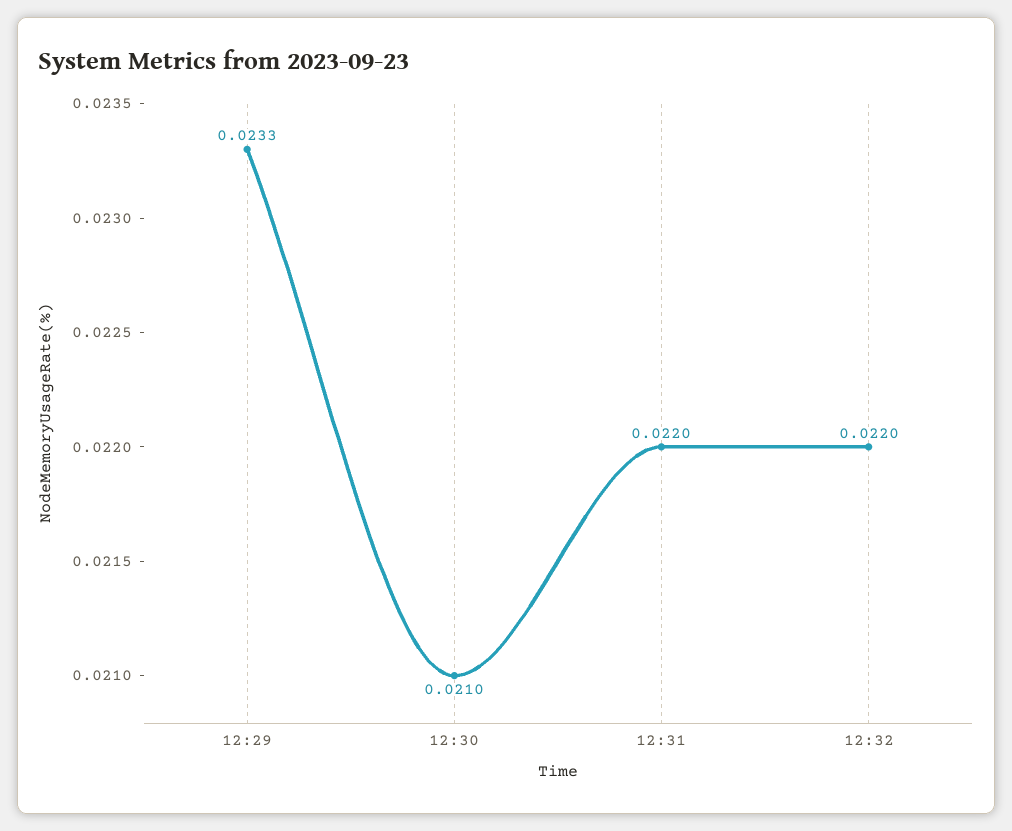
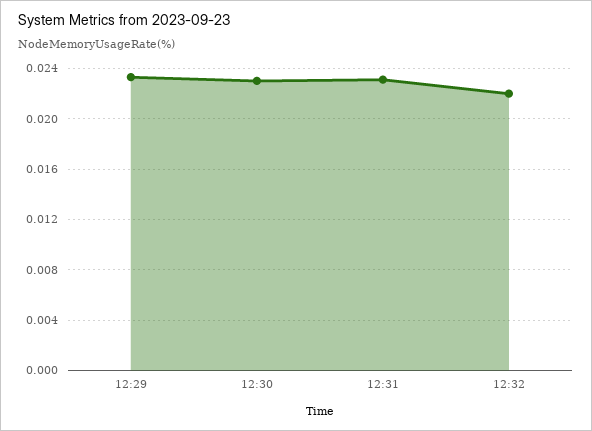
12:30: 0.021 -> 0.023
12:31: 0.022 -> 0.023

